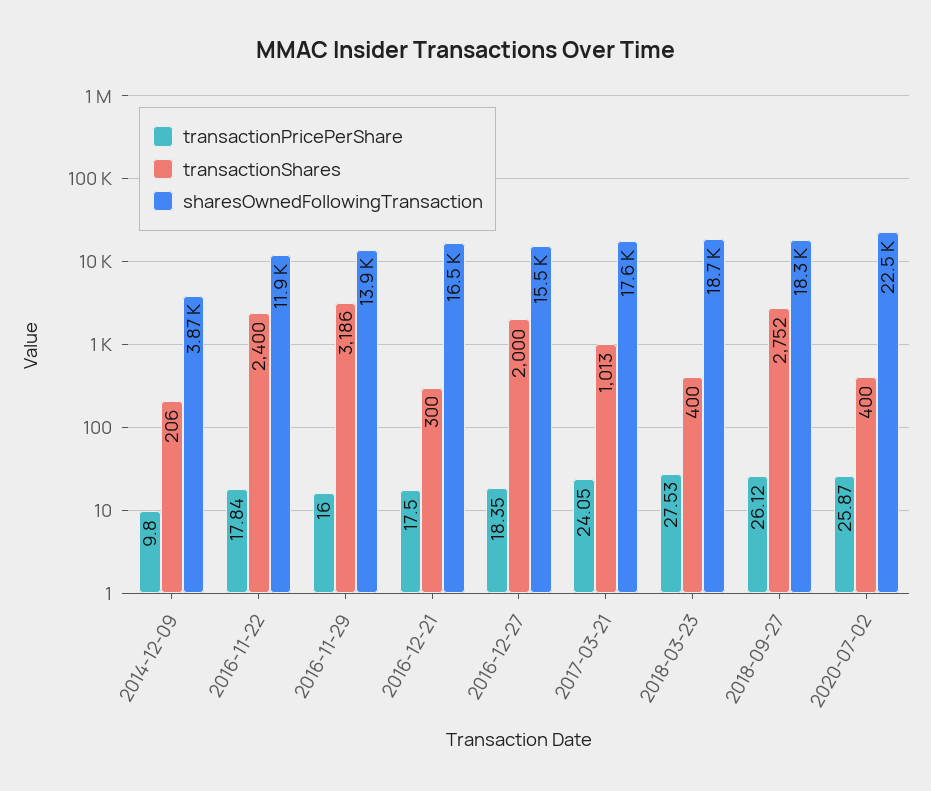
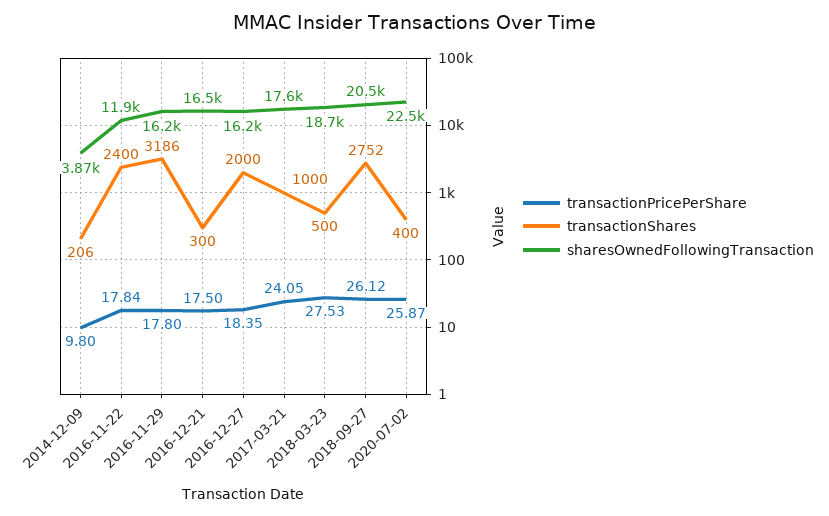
transactionPricePerShare, 2016-11-29: 16 -> 17.8
sharesOwnedFollowingTransaction, 2016-11-29: 13900 -> 16200
sharesOwnedFollowingTransaction, 2016-12-27: 15500 -> 16200
transactionShares, 2017-03-21: 1013 -> 1000
transactionShares, 2018-03-23: 400 -> 500
sharesOwnedFollowingTransaction, 2018-09-27: 18300 -> 20500

